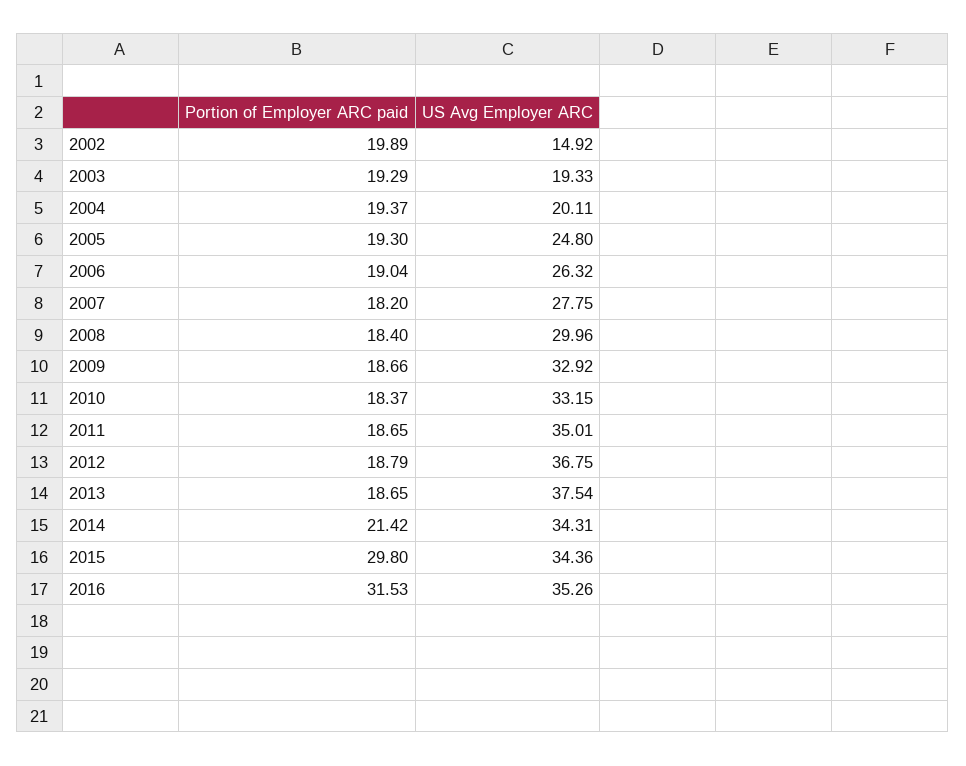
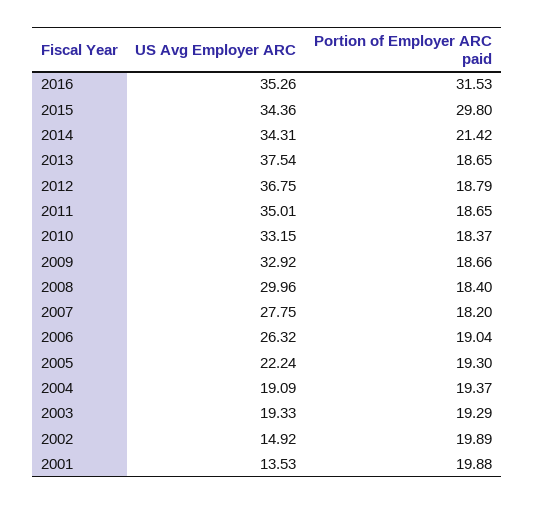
US Avg Employer ARC, 2004: 20.11 -> 19.09
US Avg Employer ARC, 2005: 24.8 -> 22.24
US Avg Employer ARC, 2001: none -> 13.53
Portion of Employer ARC paid, 2001: none -> 19.88

